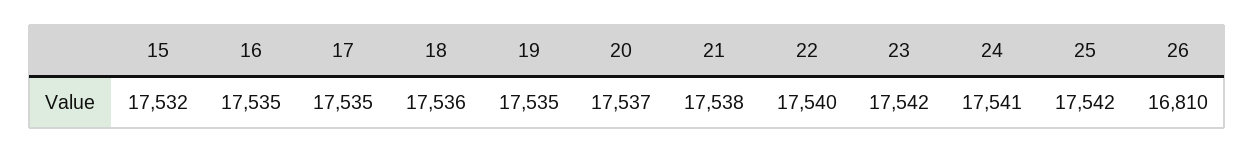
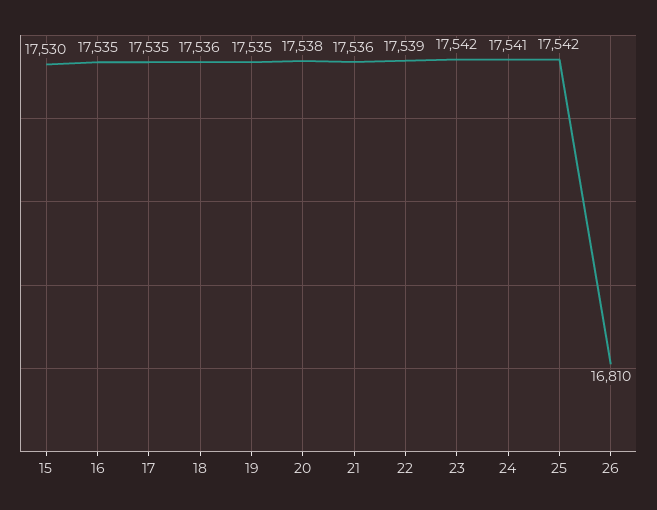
15: 17532 -> 17530
20: 17537 -> 17538
21: 17538 -> 17536
22: 17540 -> 17539

